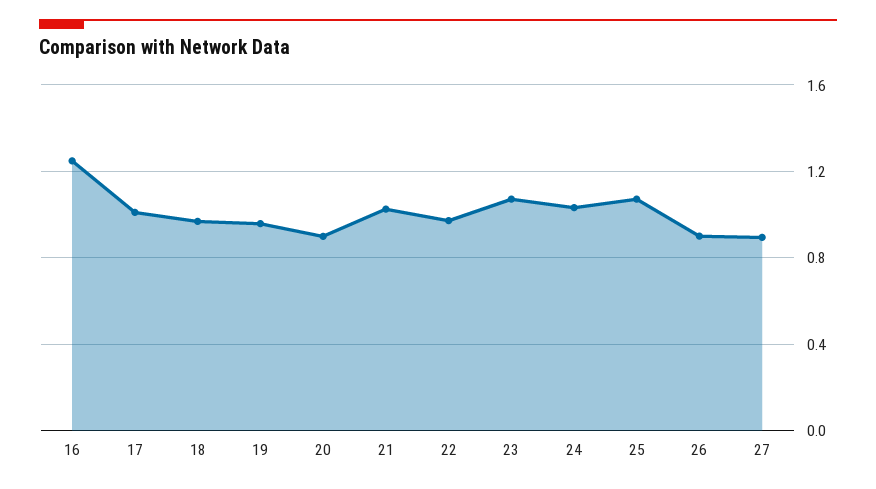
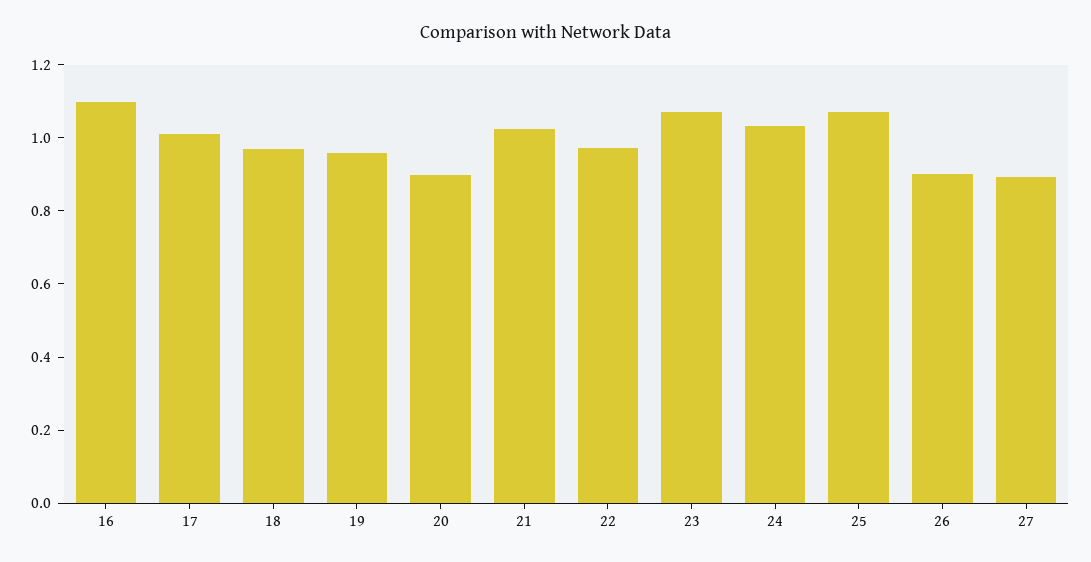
16: 1.25 -> 1.1

